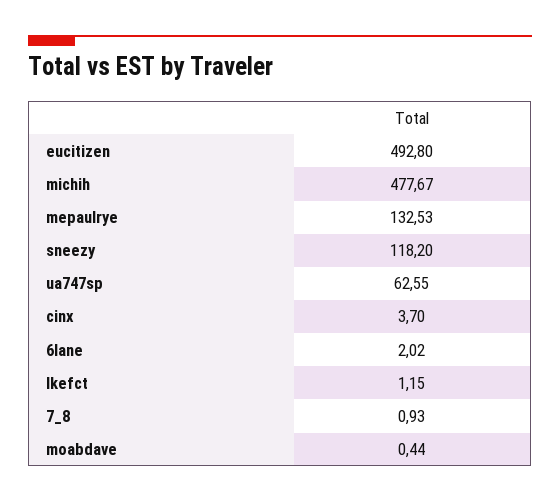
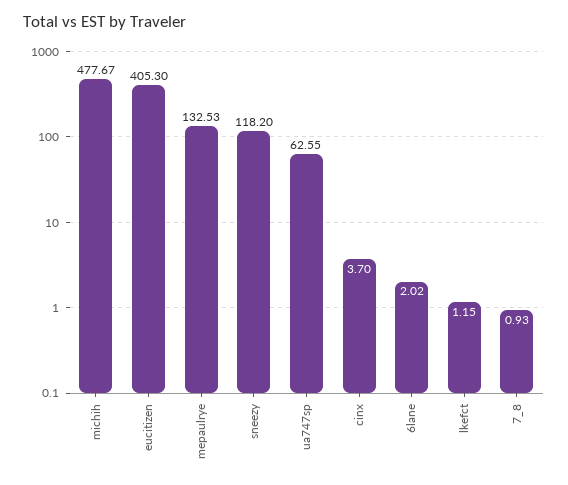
eucitizen: 492.8 -> 405.3
moabdave: 0.44 -> none

